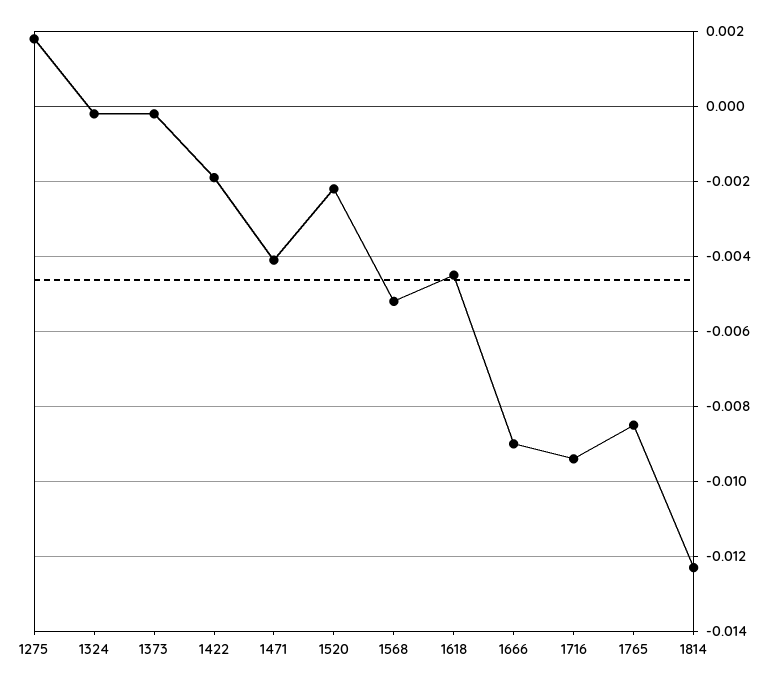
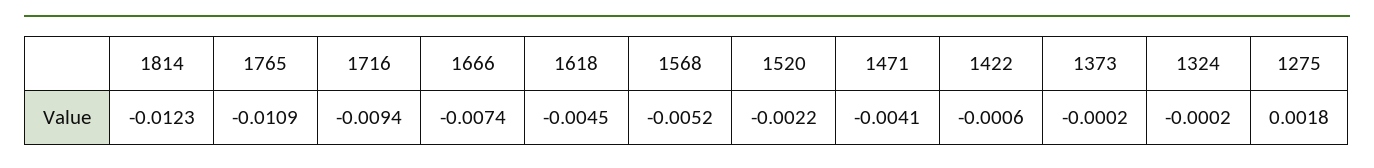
1422: -0.002 -> -0.0006
1666: -0.009 -> -0.0074
1765: -0.0085 -> -0.0109

